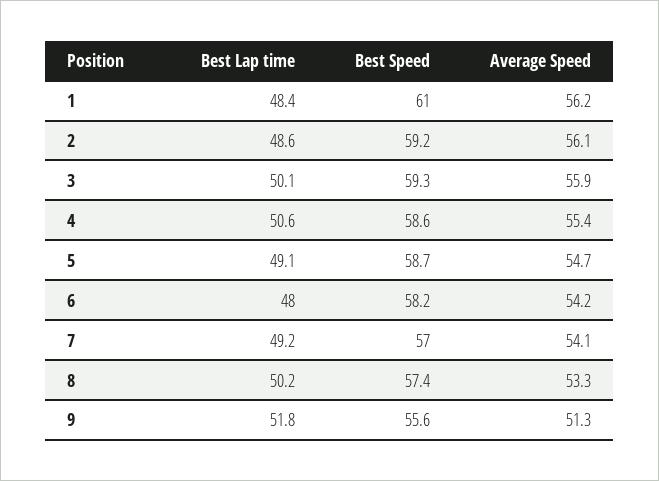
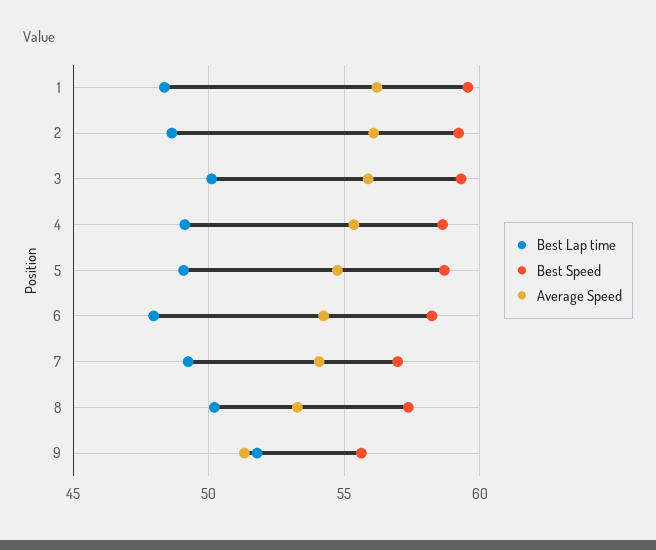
Best Speed, 1: 61 -> 59.5
Best Lap time, 4: 50.6 -> 49

